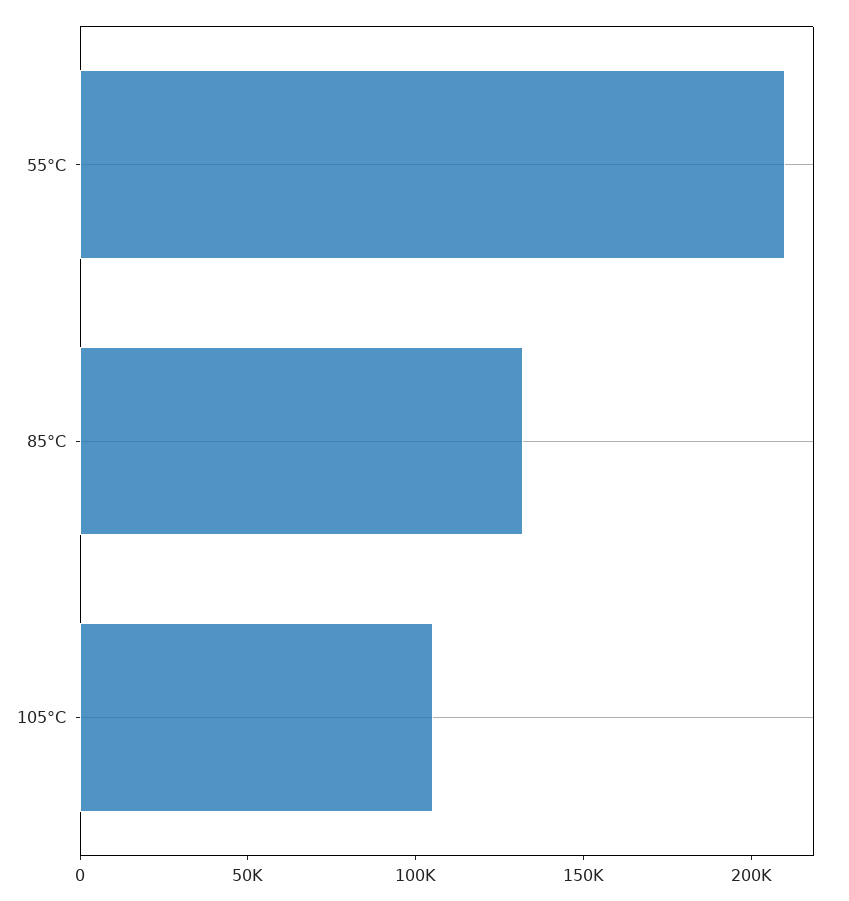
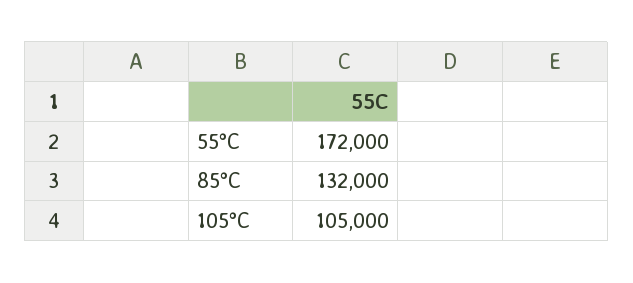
55°C: 210000 -> 172000

